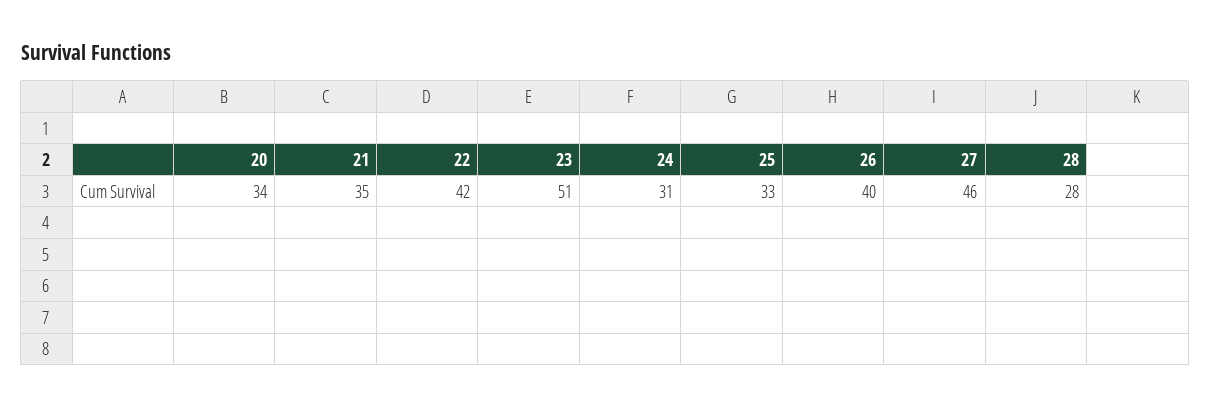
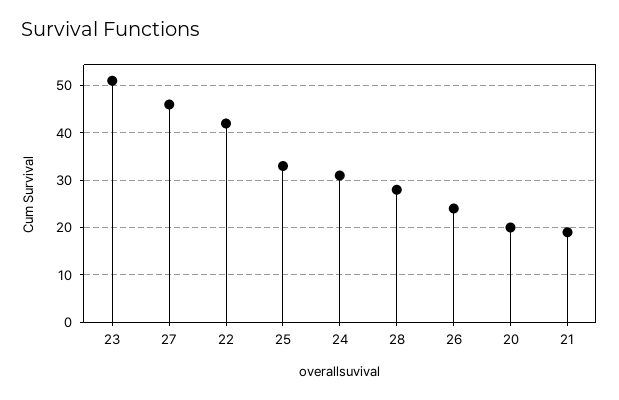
20: 34 -> 20
21: 35 -> 20
26: 40 -> 25

